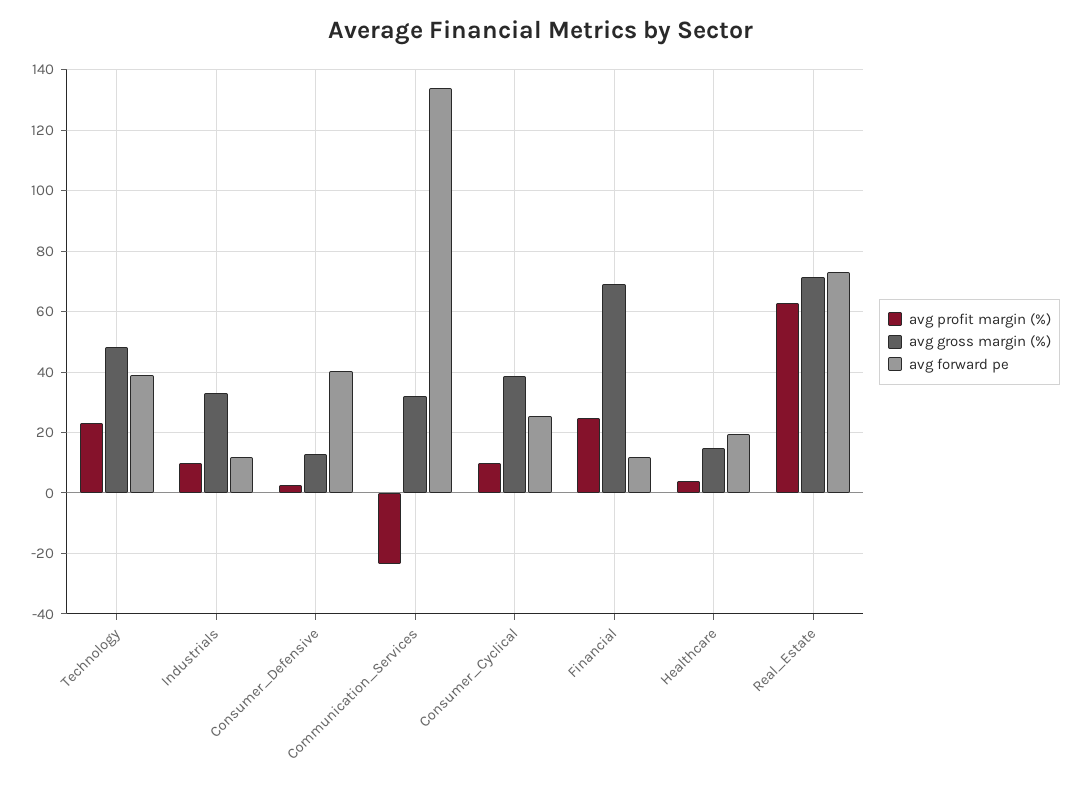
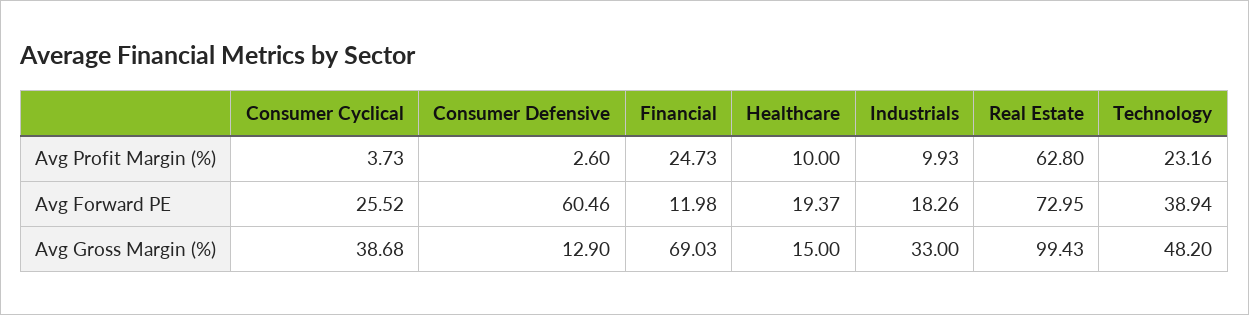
avg forward pe, Industrials: 12 -> 18.26
avg forward pe, Consumer_Defensive: 40 -> 60.46
avg profit margin (%), Communication_Services: -24 -> none
avg gross margin (%), Communication_Services: 32 -> none
avg forward pe, Communication_Services: 134 -> none
avg profit margin (%), Consumer_Cyclical: 10 -> 3.73
avg profit margin (%), Healthcare: 4 -> 10
avg gross margin (%), Real_Estate: 72 -> 99.43

